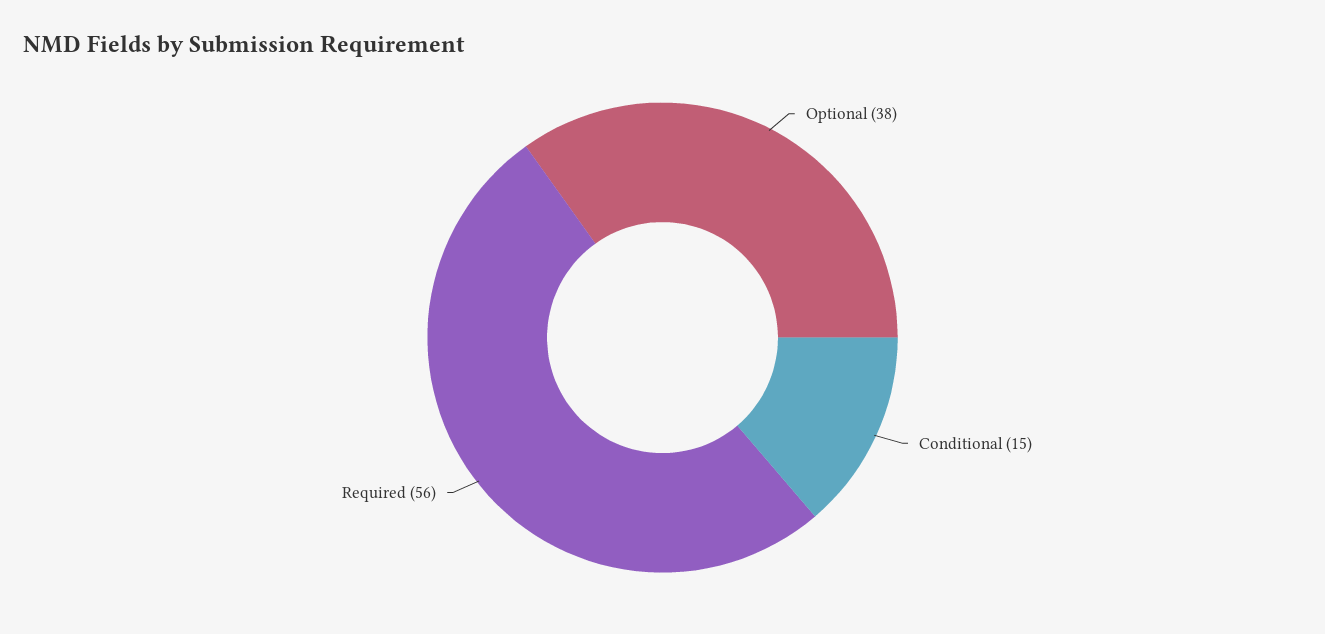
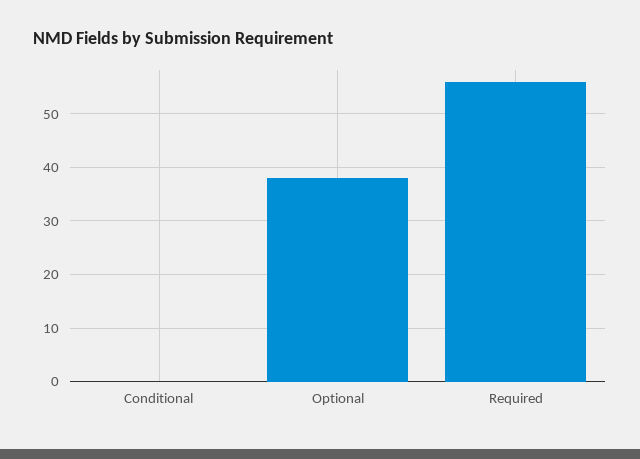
Conditional: 15 -> 0

